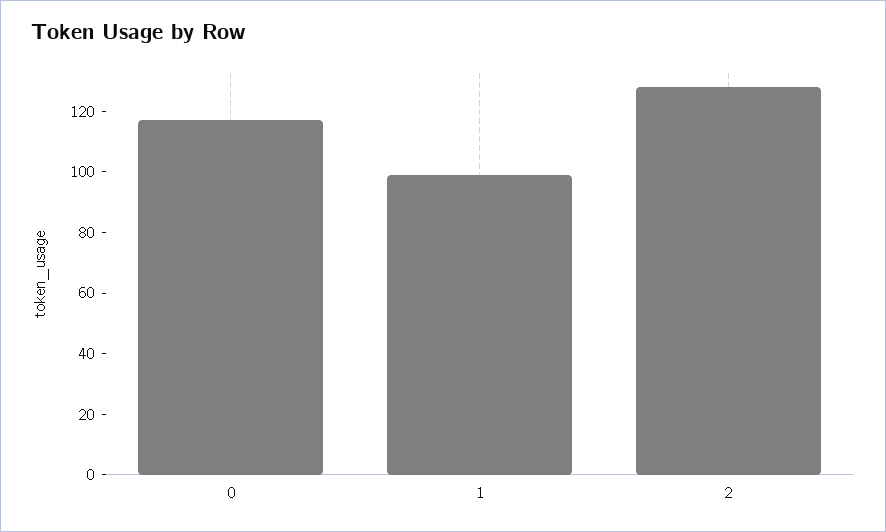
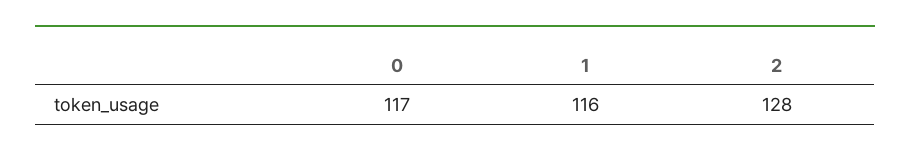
1: 100 -> 116

